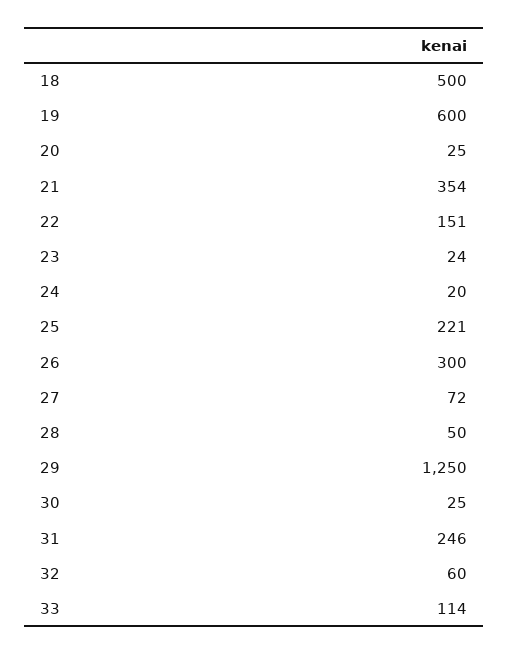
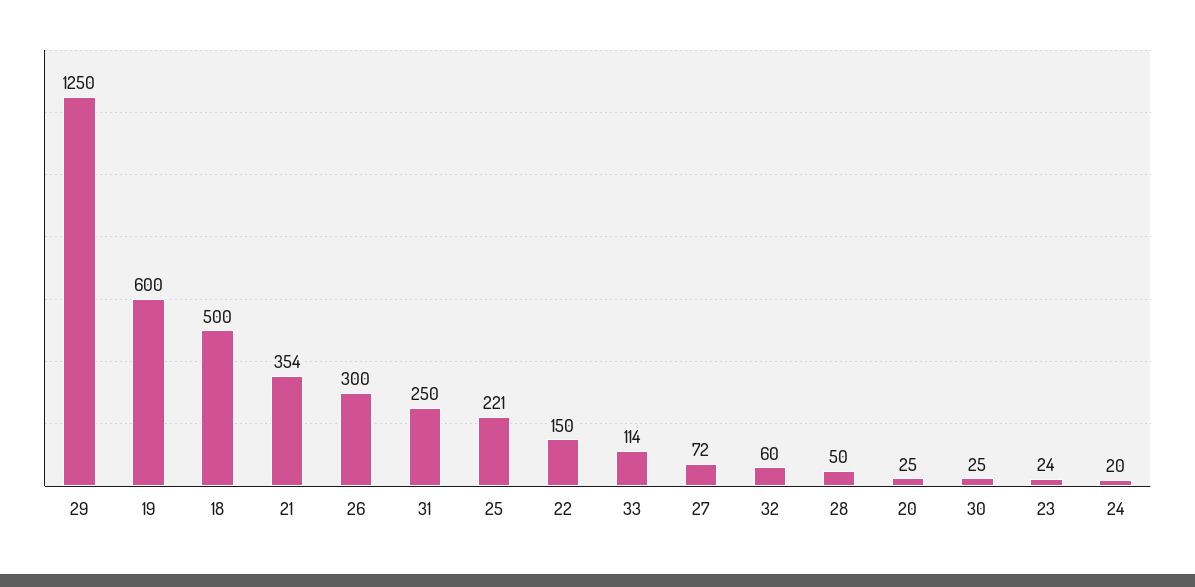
22: 151 -> 150
31: 246 -> 250

